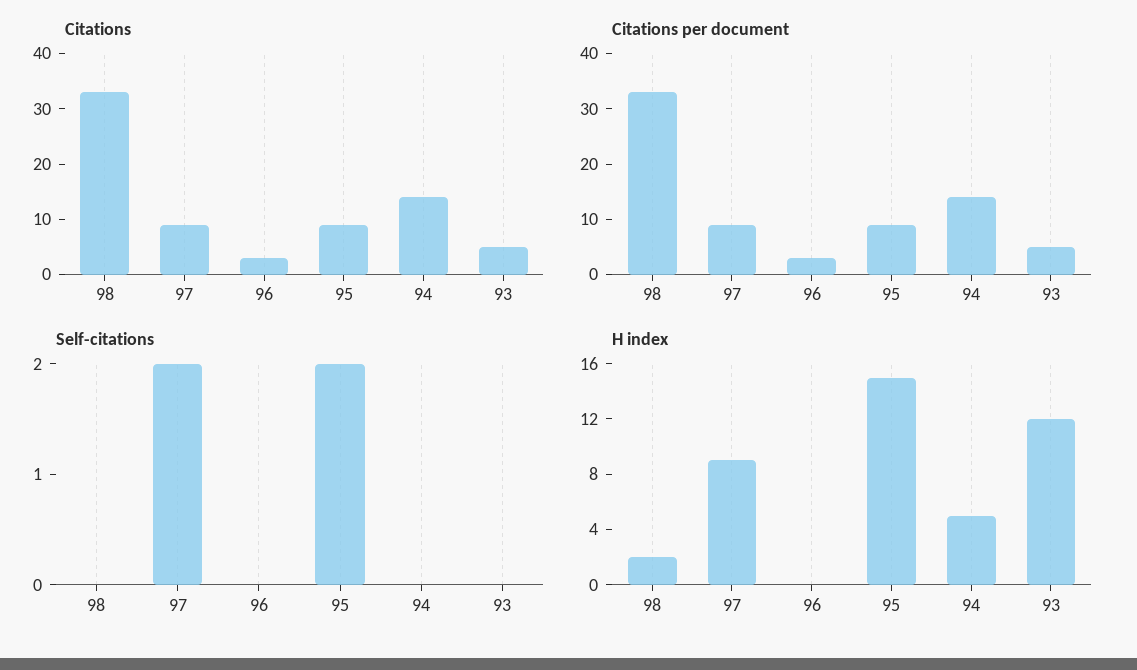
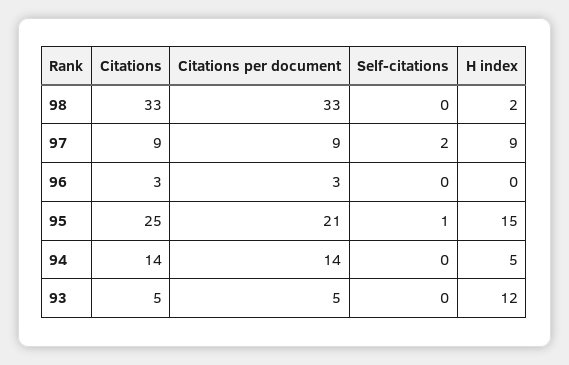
Citations, 95: 10 -> 25
Citations per document, 95: 10 -> 21
Self-citations, 95: 2 -> 1

